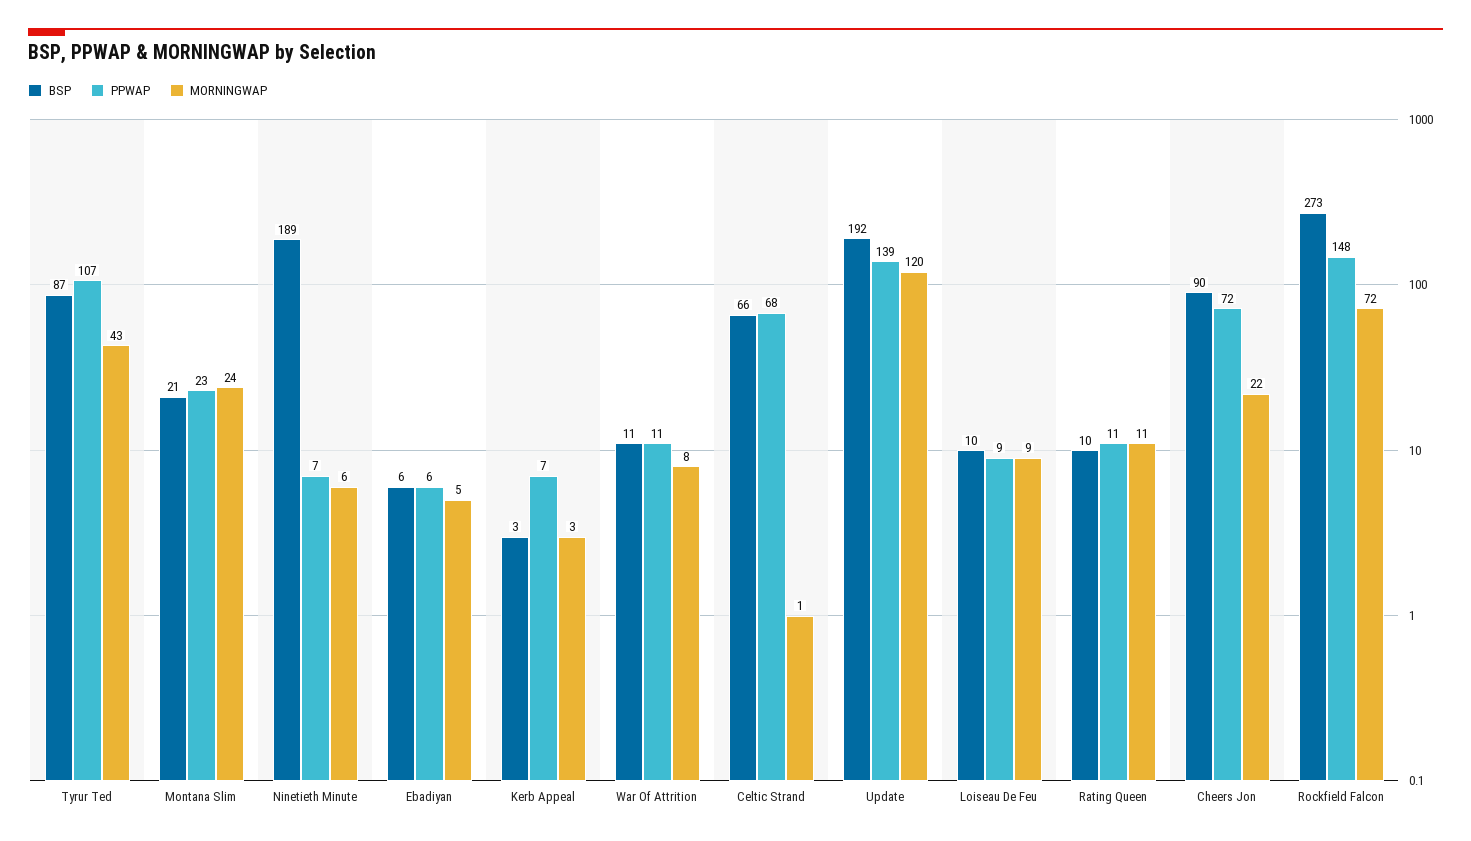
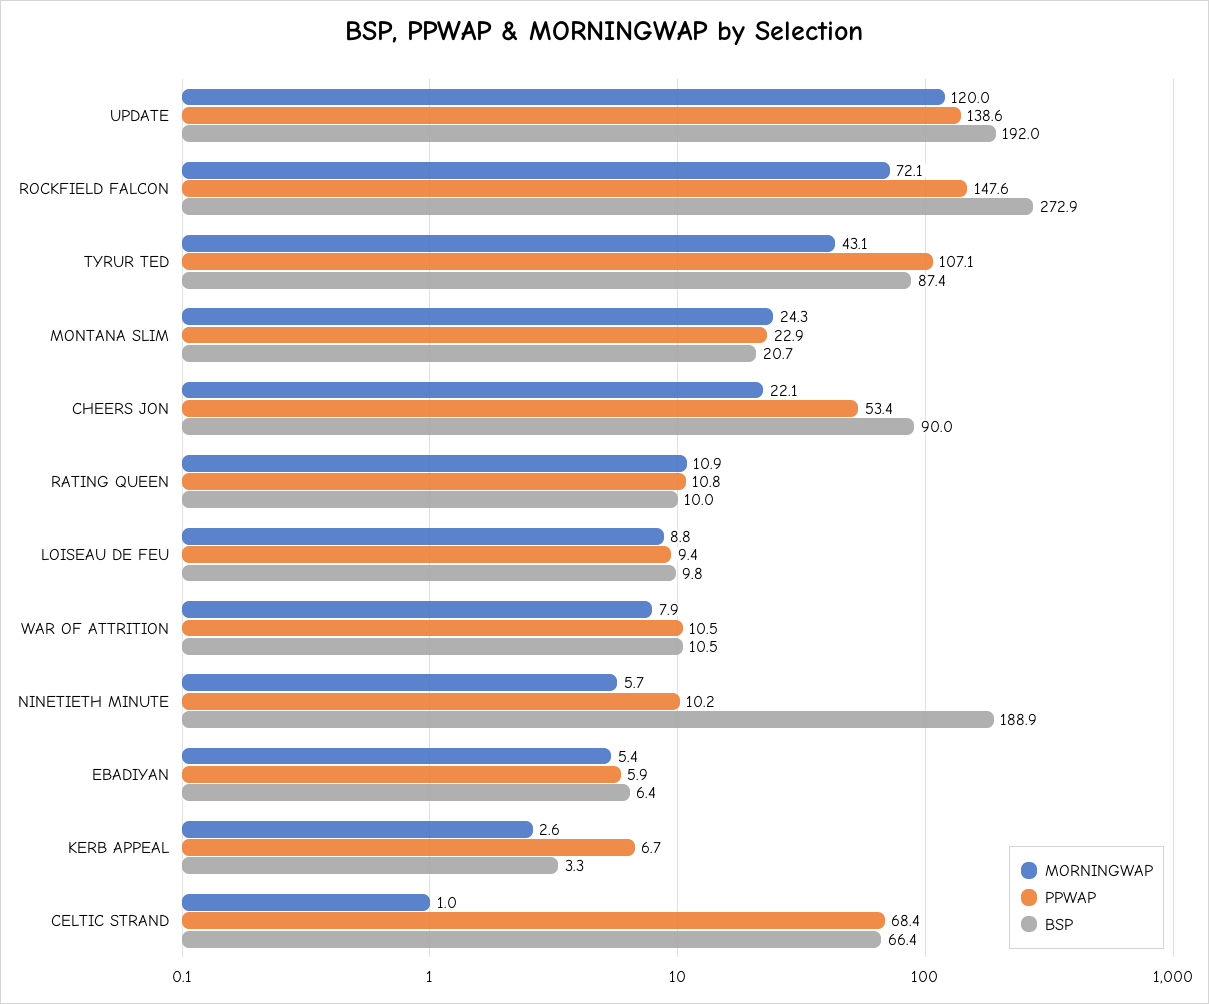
PPWAP, Ninetieth Minute: 7 -> 10.2
PPWAP, Cheers Jon: 72 -> 53.4

